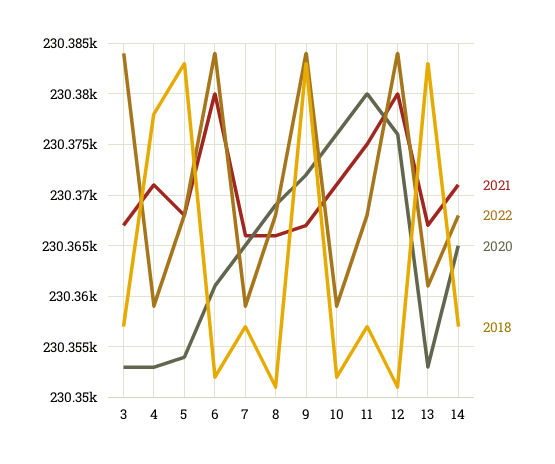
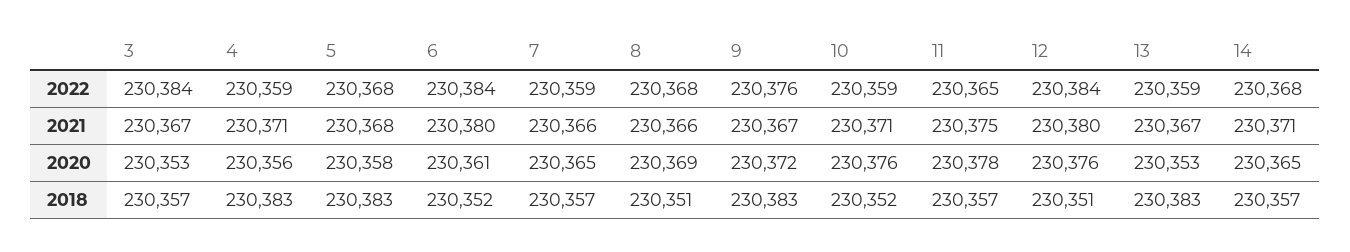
2020, 4: 230353 -> 230356
2018, 4: 230378 -> 230383
2020, 5: 230354 -> 230358
2022, 9: 230384 -> 230376
2022, 11: 230368 -> 230365
2020, 11: 230380 -> 230378
2022, 13: 230361 -> 230359

